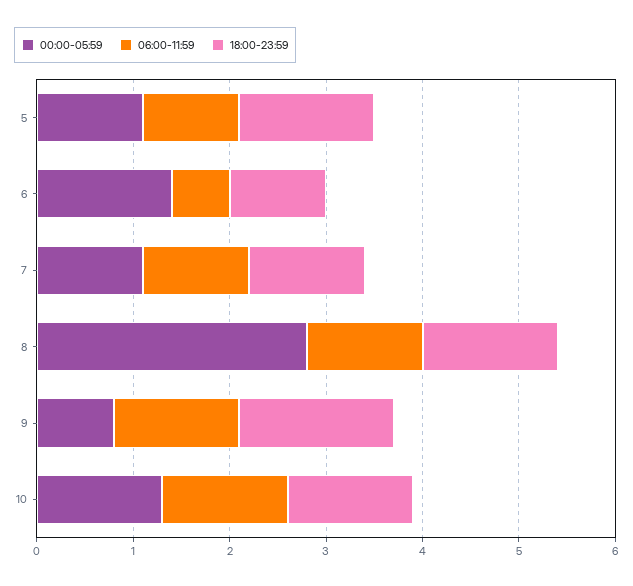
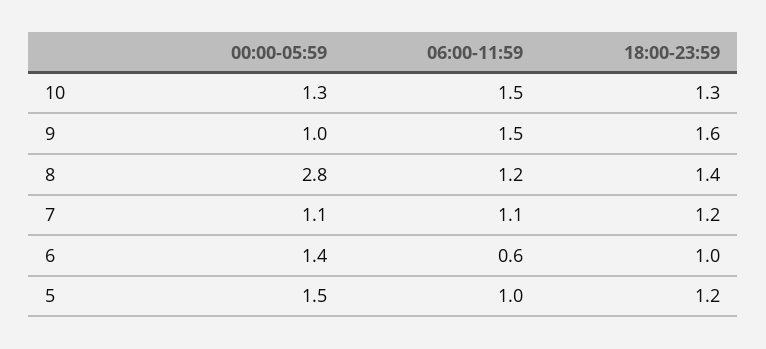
00:00-05:59, 5: 1.1 -> 1.5
18:00-23:59, 5: 1.4 -> 1.2
00:00-05:59, 9: 0.8 -> 1
06:00-11:59, 9: 1.3 -> 1.5
06:00-11:59, 10: 1.3 -> 1.5

